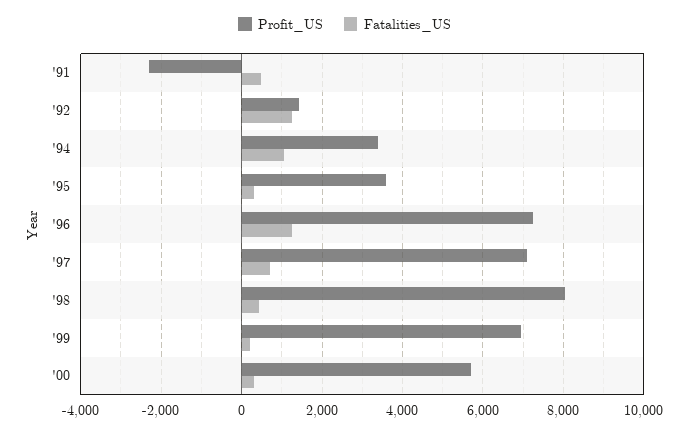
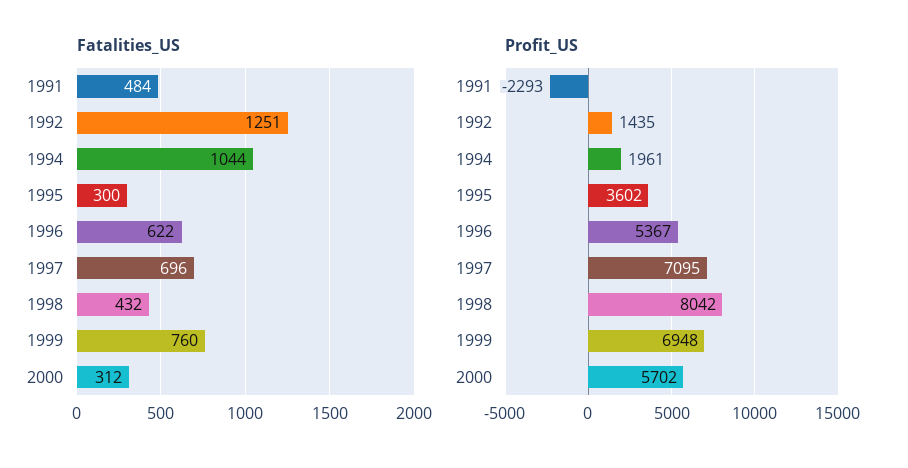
Profit_US, '94: 3400 -> 1961
Profit_US, '96: 7200 -> 5367
Fatalities_US, '96: 1200 -> 622
Fatalities_US, '99: 200 -> 760

